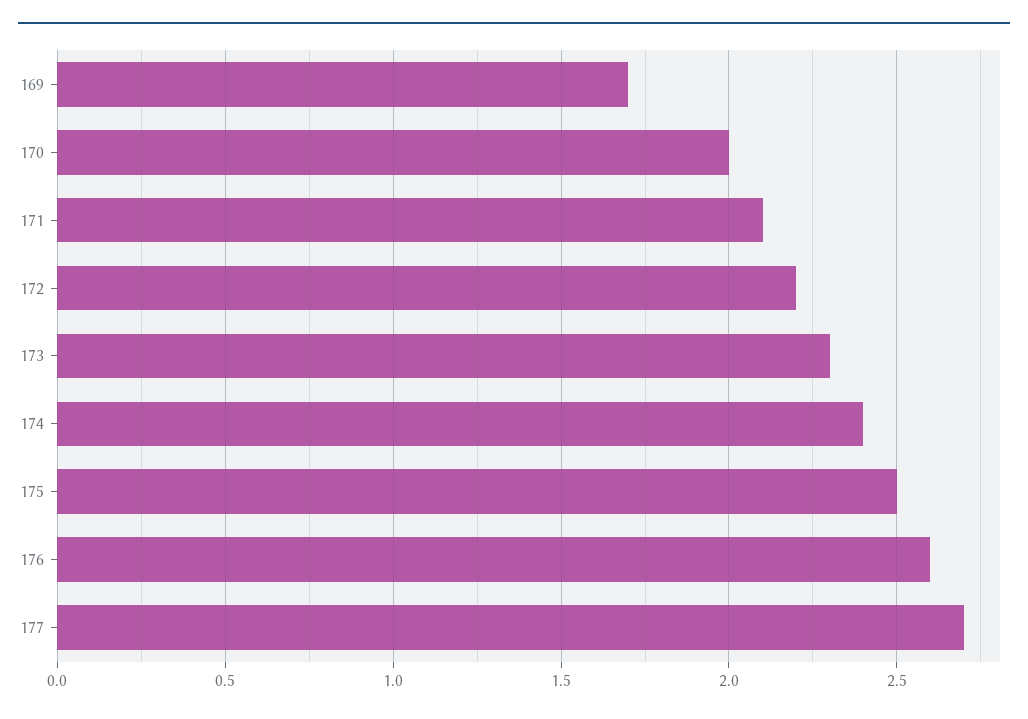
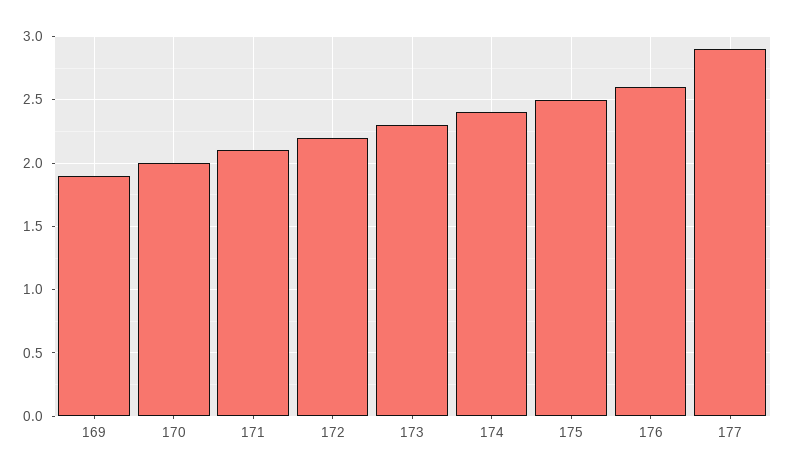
169: 1.7 -> 1.9
177: 2.7 -> 2.9

